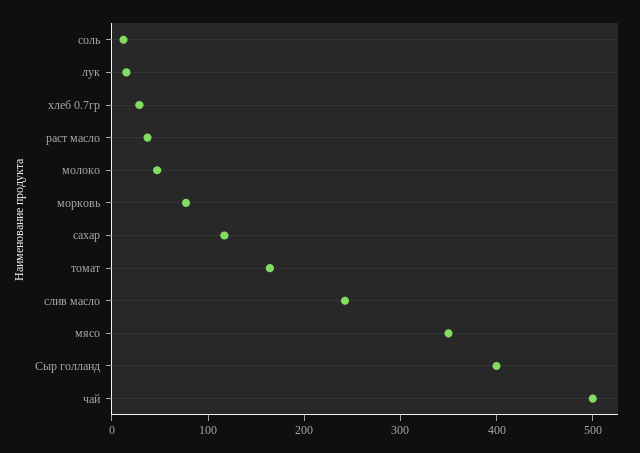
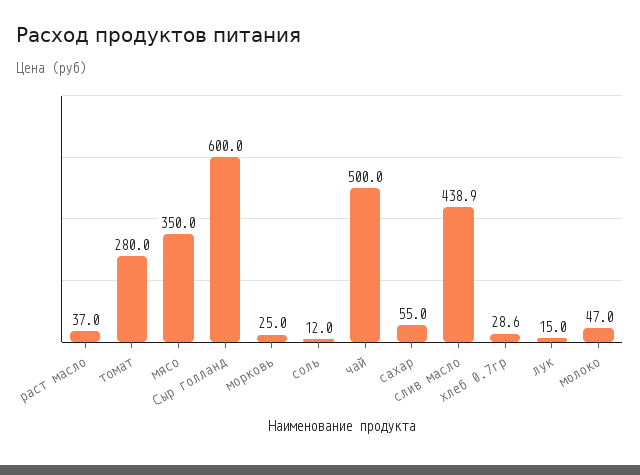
морковь: 80 -> 25
сахар: 120 -> 55
томат: 160 -> 280
слив масло: 240 -> 438.9
Сыр голланд: 400 -> 600

